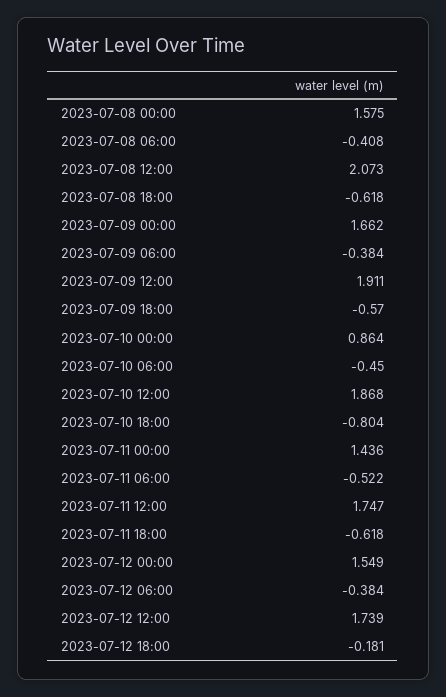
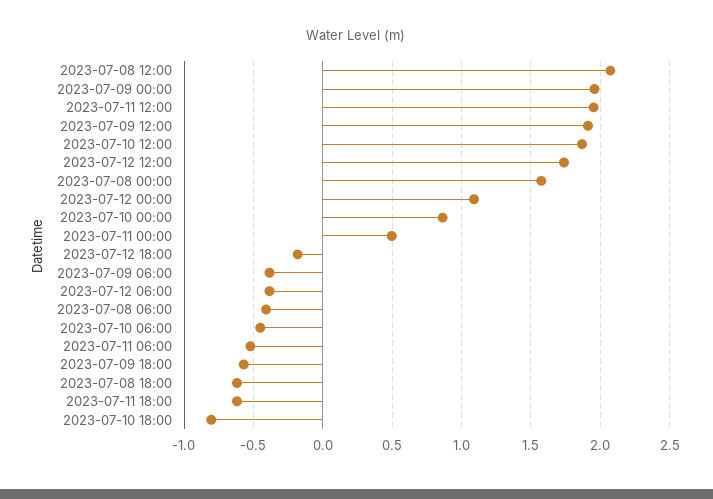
2023-07-09 00:00: 1.662 -> 1.95
2023-07-11 00:00: 1.436 -> 0.5
2023-07-11 12:00: 1.747 -> 1.95
2023-07-12 00:00: 1.549 -> 1.1

